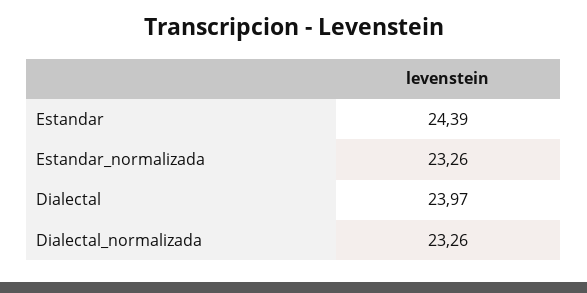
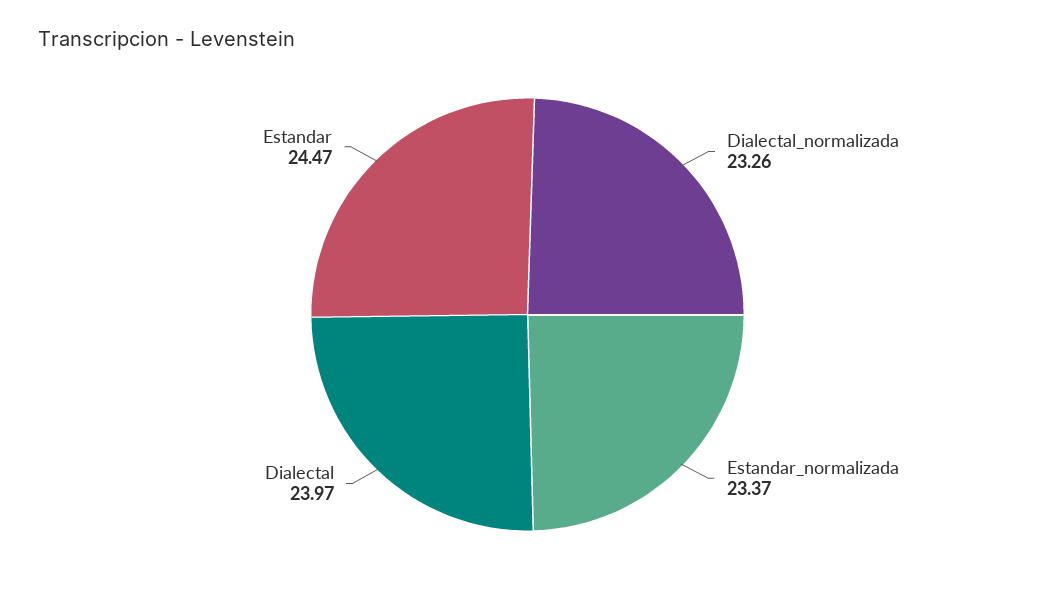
Estandar: 24.39 -> 24.47
Estandar_normalizada: 23.26 -> 23.37

